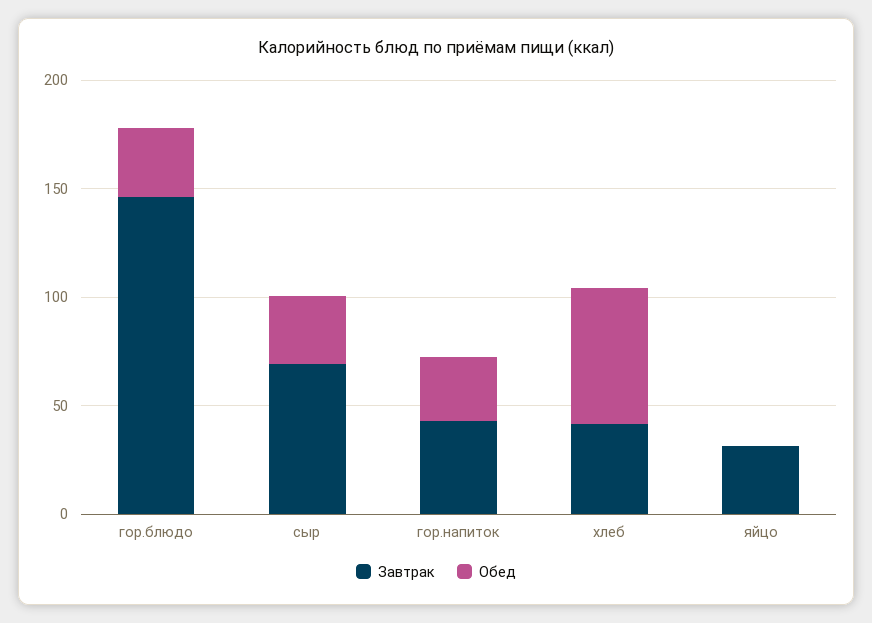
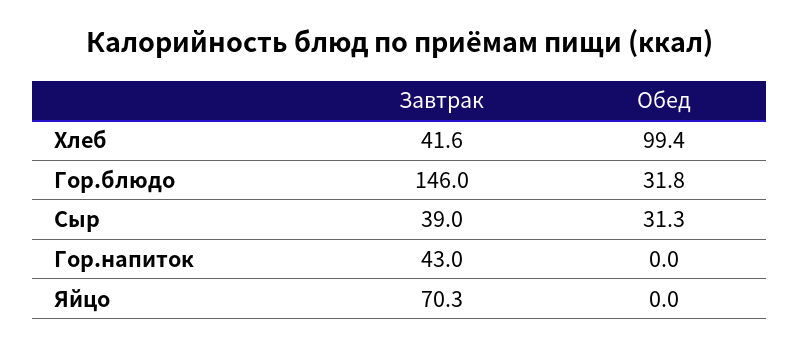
Завтрак, сыр: 70 -> 39
Обед, гор.напиток: 30 -> 0
Обед, хлеб: 60 -> 99.4
Завтрак, яйцо: 30 -> 70.3

